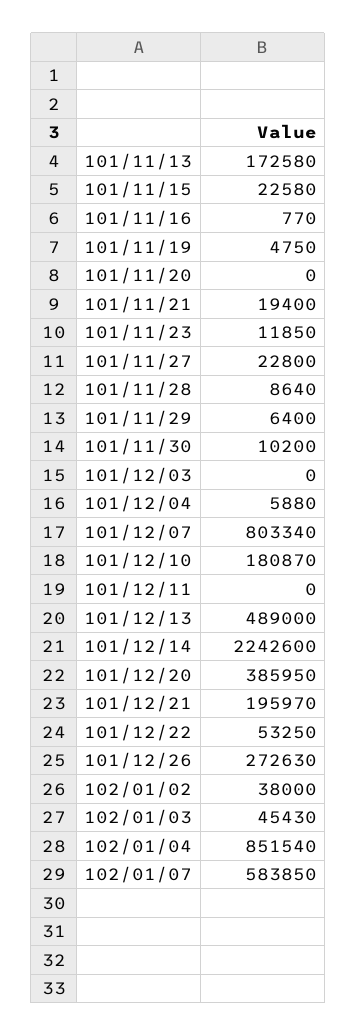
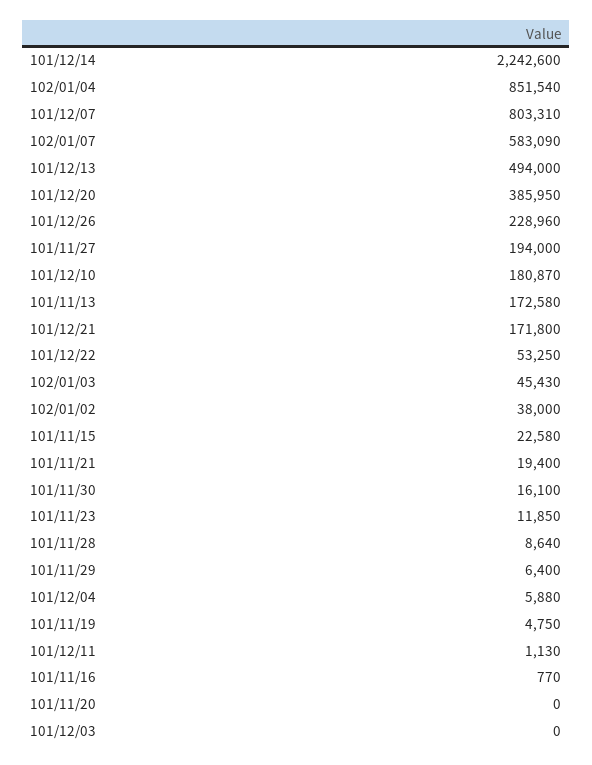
101/11/27: 22800 -> 194000
101/11/30: 10200 -> 16100
101/12/07: 803340 -> 803310
101/12/11: 0 -> 1130
101/12/13: 489000 -> 494000
101/12/21: 195970 -> 171800
101/12/26: 272630 -> 228960
102/01/07: 583850 -> 583090

